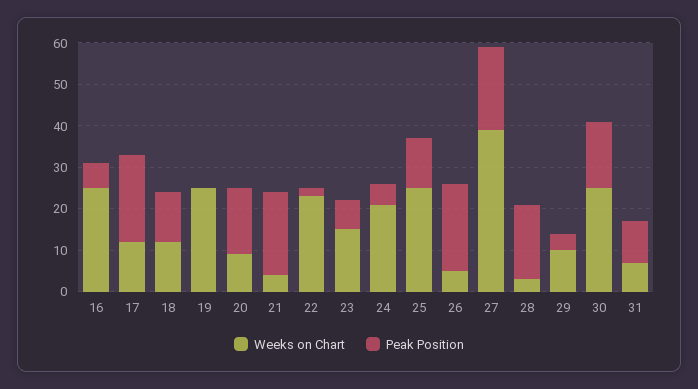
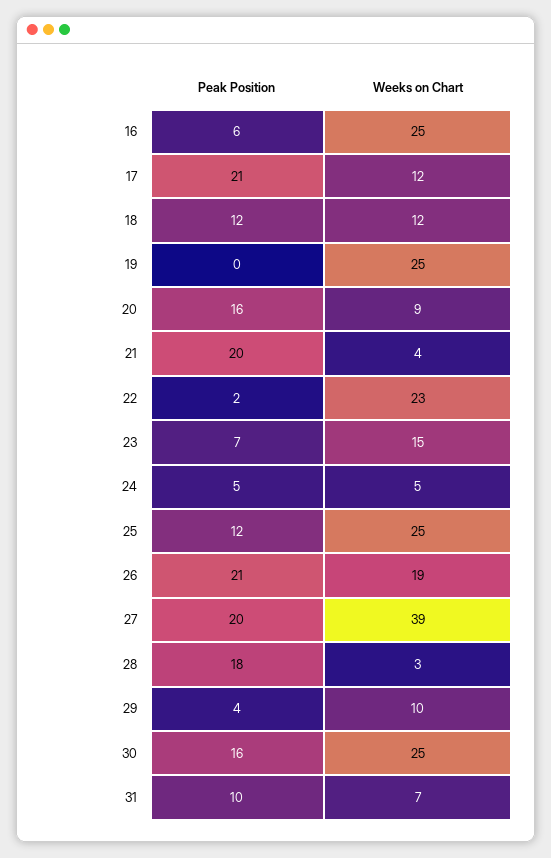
Weeks on Chart, 24: 20 -> 5
Weeks on Chart, 26: 5 -> 19

